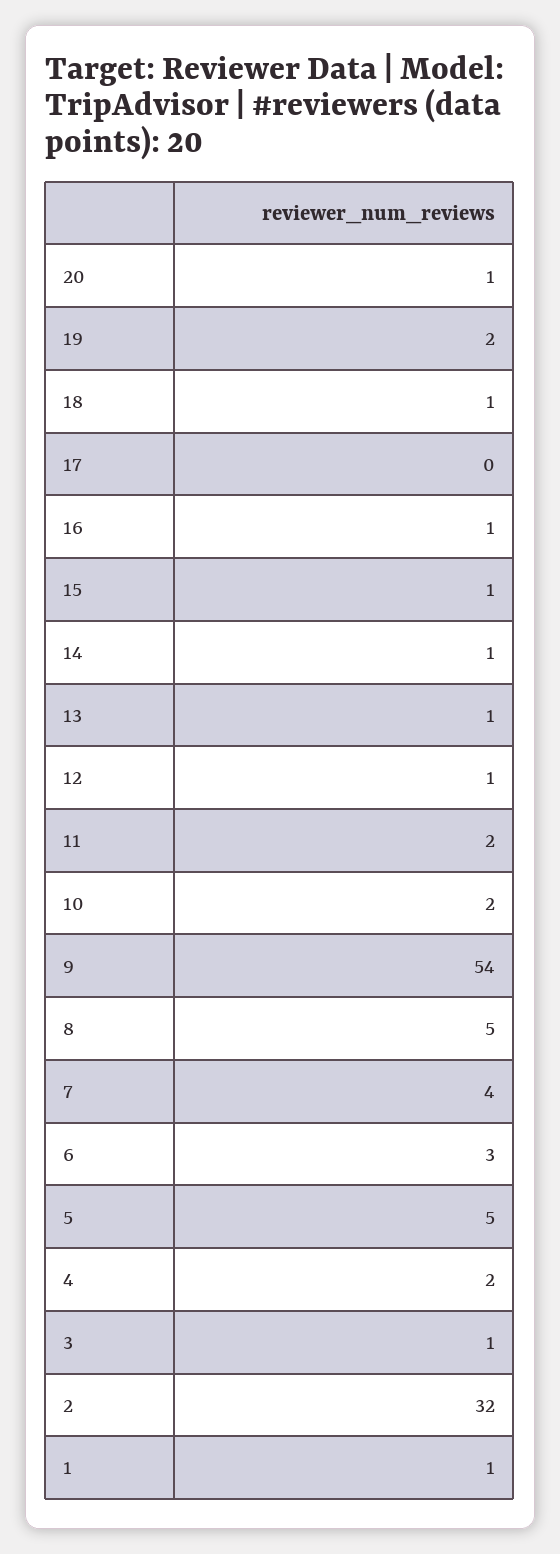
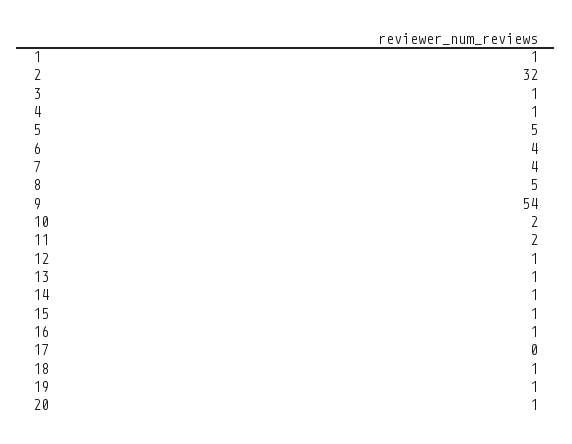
19: 2 -> 1
6: 3 -> 4
4: 2 -> 1

